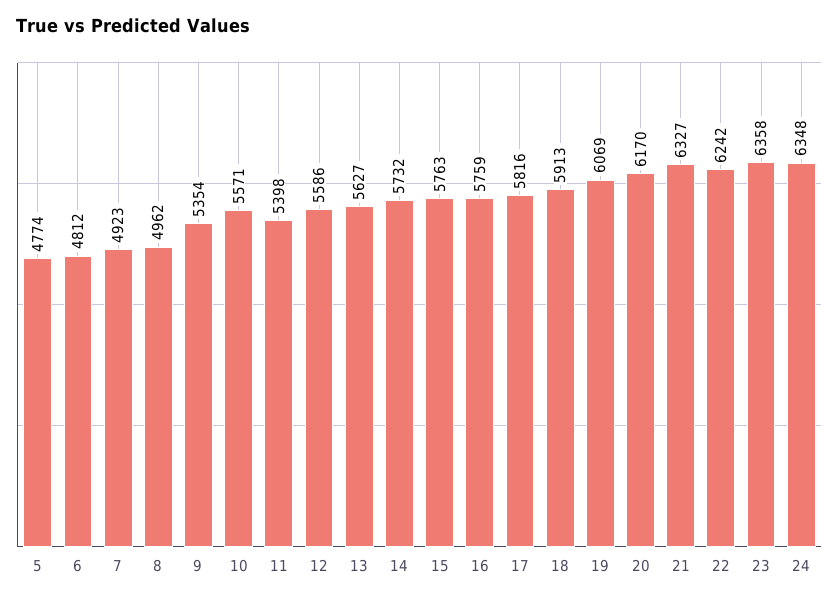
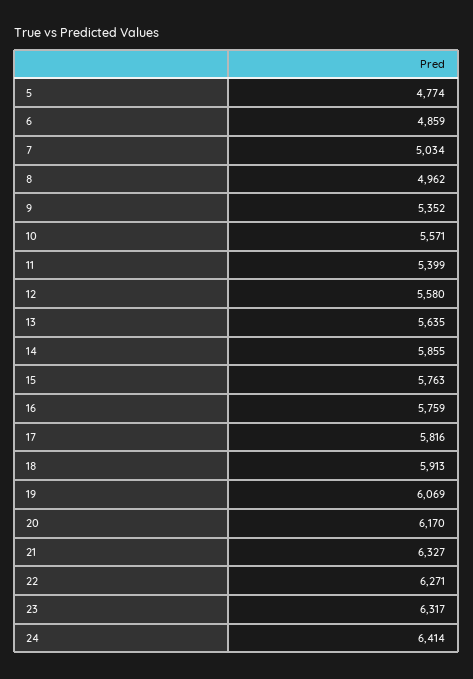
6: 4812 -> 4859
7: 4923 -> 5034
9: 5354 -> 5352
11: 5398 -> 5399
12: 5586 -> 5580
13: 5627 -> 5635
14: 5732 -> 5855
22: 6242 -> 6271
23: 6358 -> 6317
24: 6348 -> 6414

